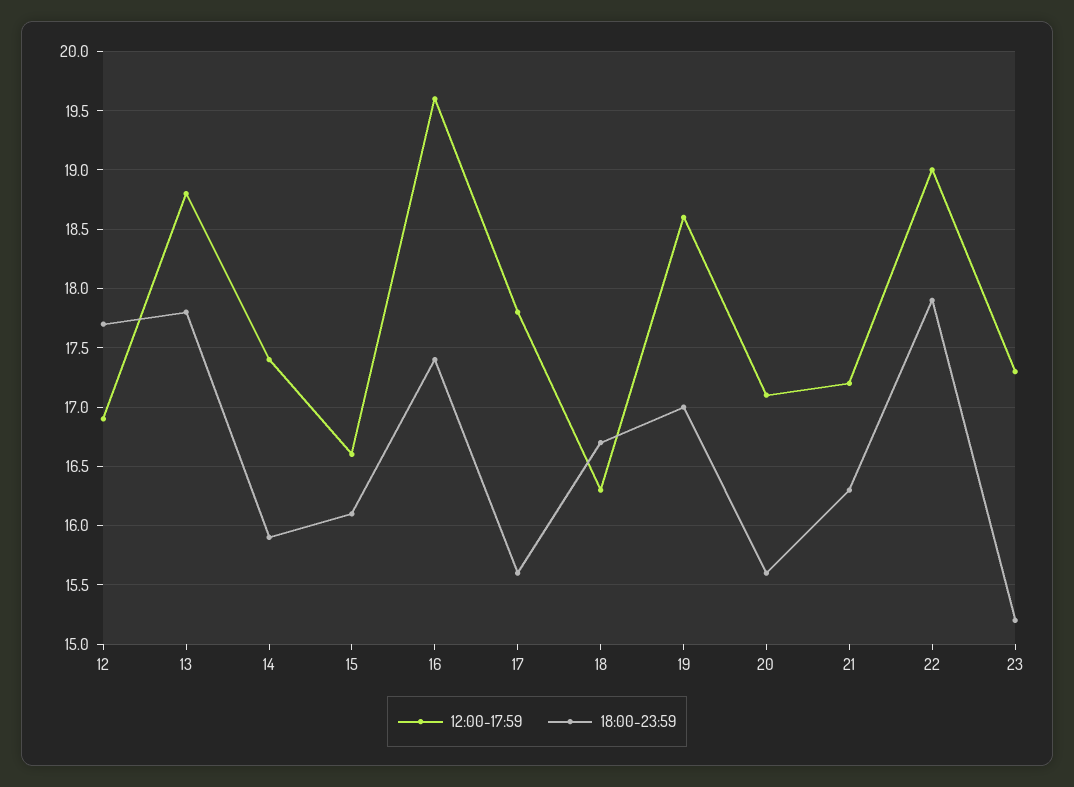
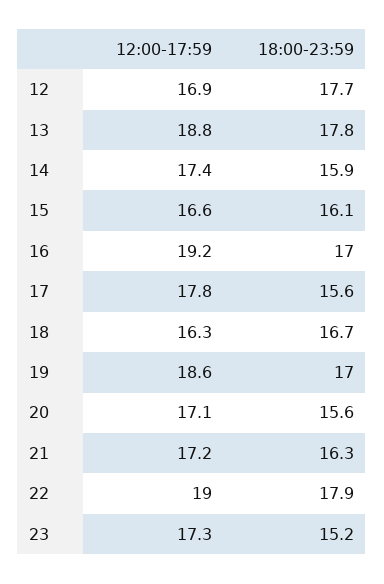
12:00-17:59, 16: 19.6 -> 19.2
18:00-23:59, 16: 17.4 -> 17

